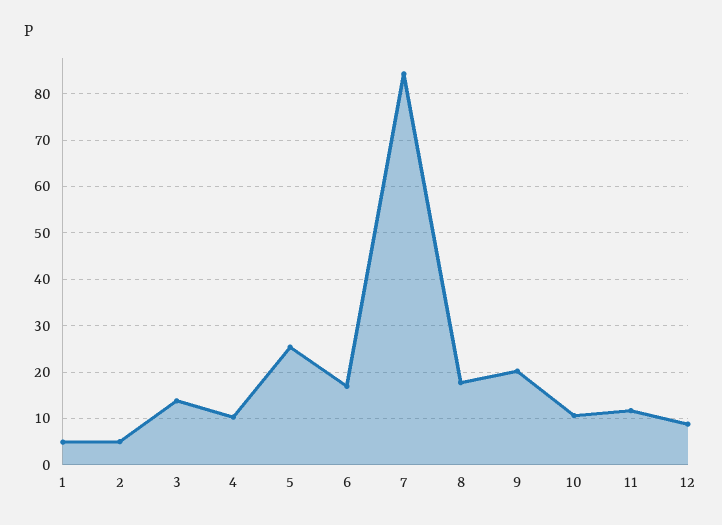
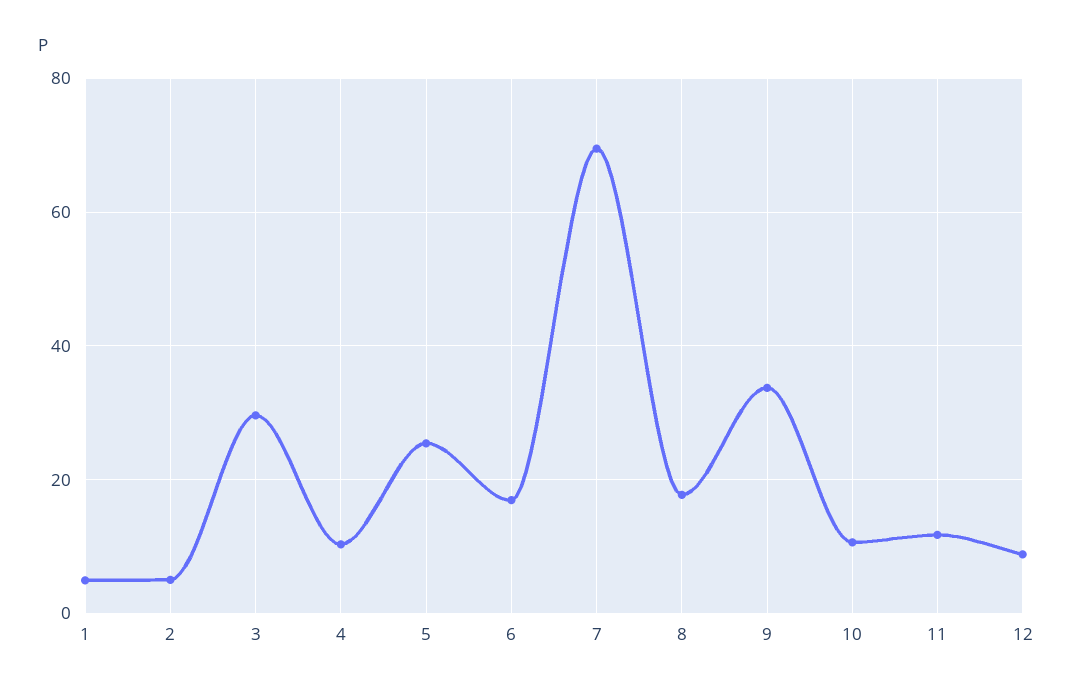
3: 14 -> 30
7: 84 -> 70
9: 20 -> 34

